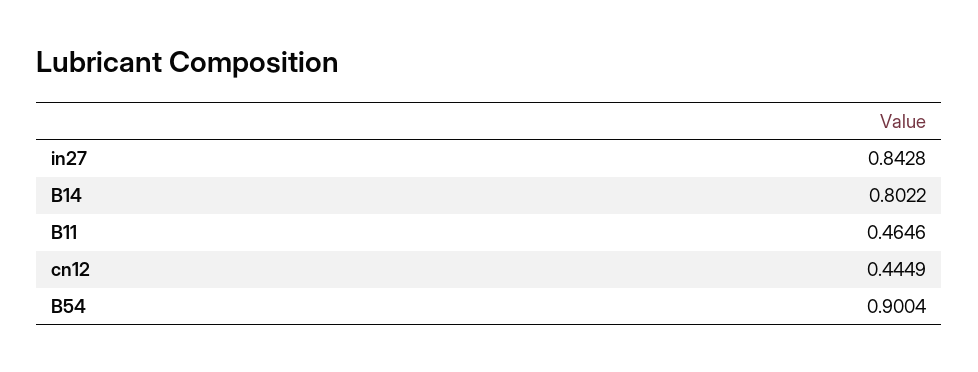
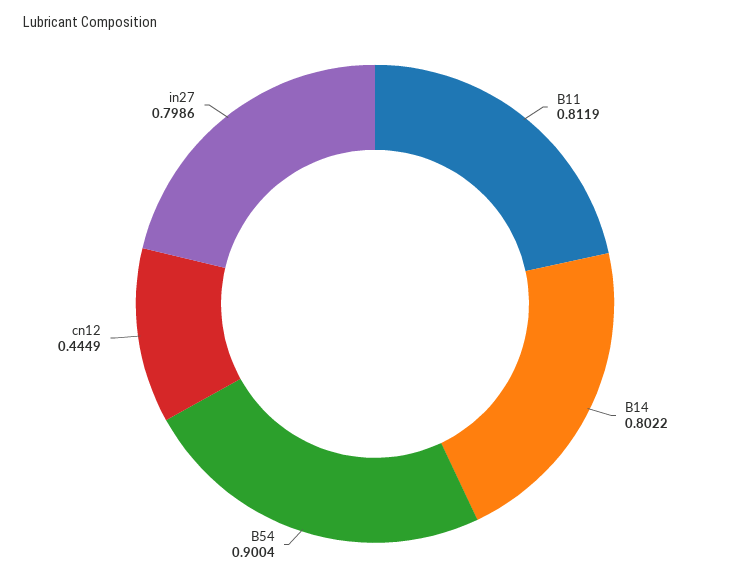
in27: 0.8428 -> 0.7986
B11: 0.4646 -> 0.8119

